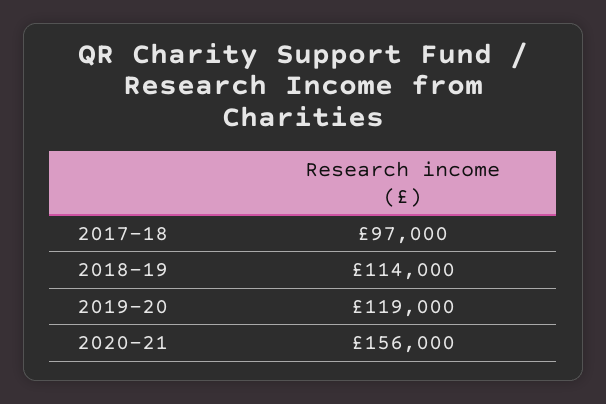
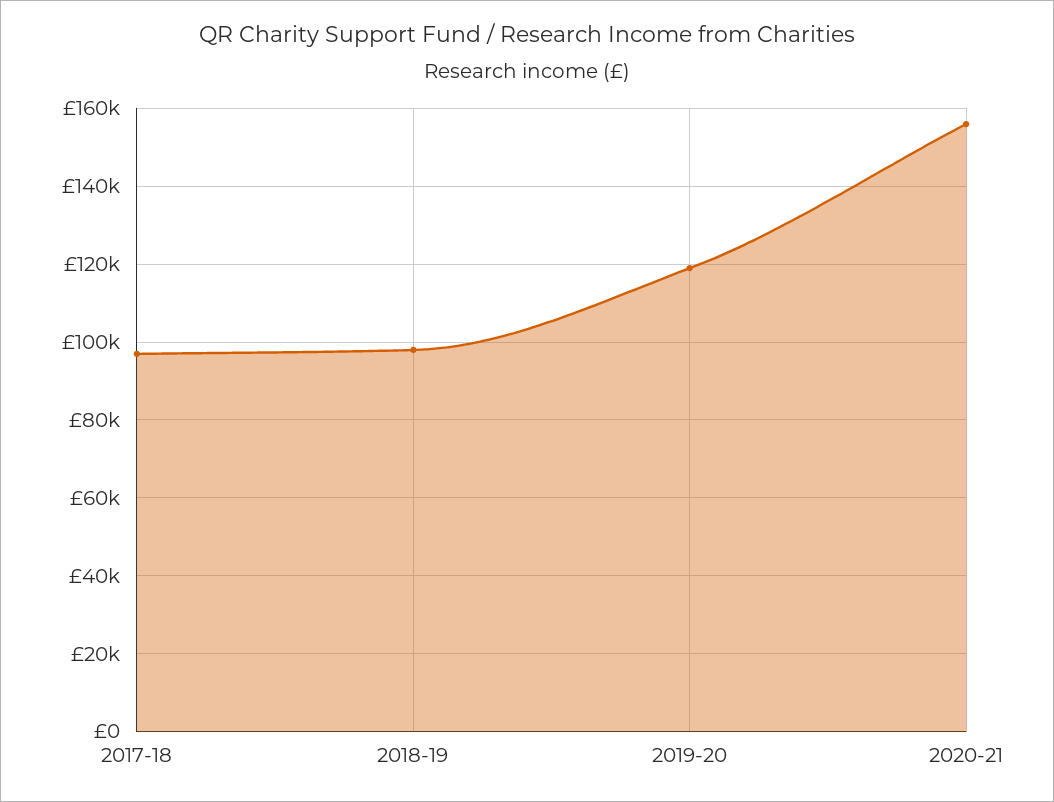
2018-19: 114000 -> 98000

